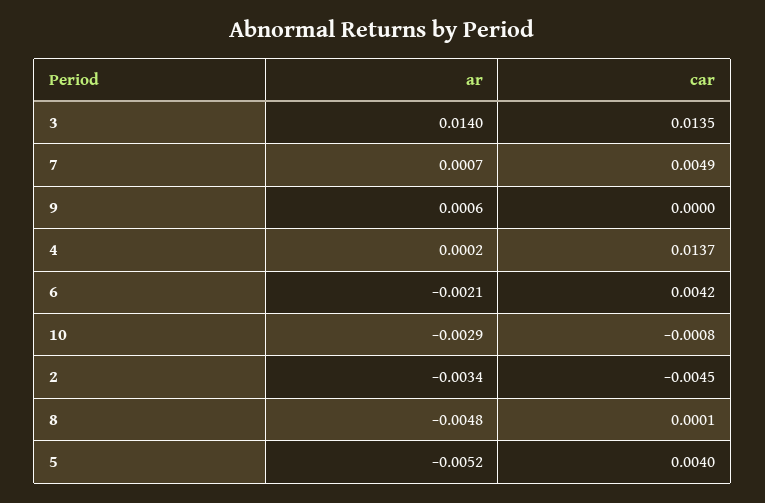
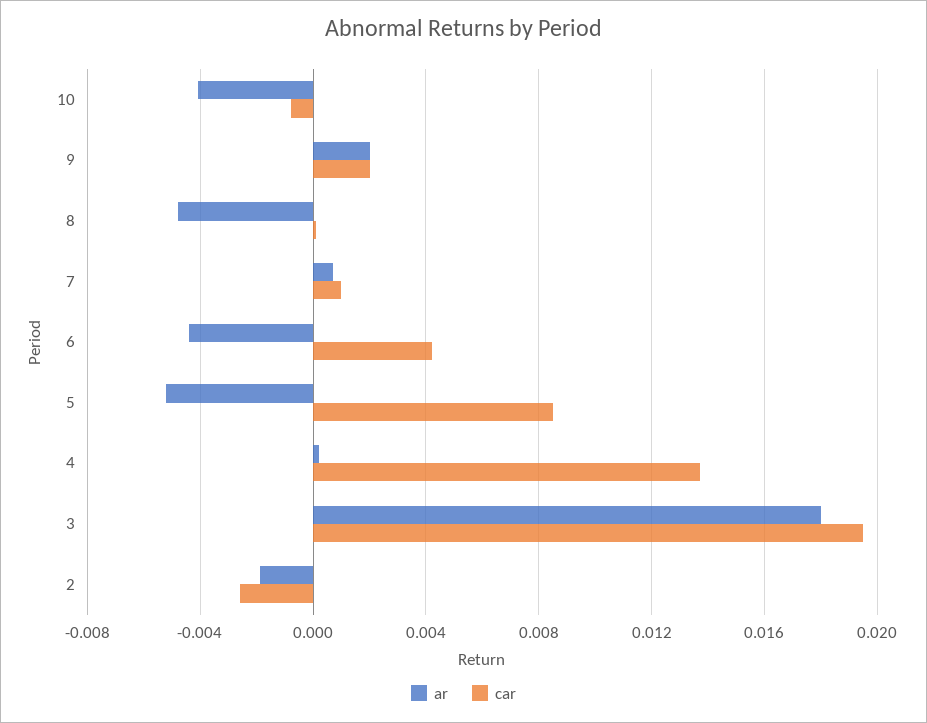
ar, 3: 0.014 -> 0.018
car, 3: 0.0135 -> 0.0195
car, 7: 0.0049 -> 0.001
ar, 9: 0.0006 -> 0.002
car, 9: 0 -> 0.002
ar, 6: -0.0021 -> -0.0045
ar, 10: -0.0029 -> -0.004
ar, 2: -0.0034 -> -0.002
car, 2: -0.0045 -> -0.0025
car, 5: 0.004 -> 0.0085

